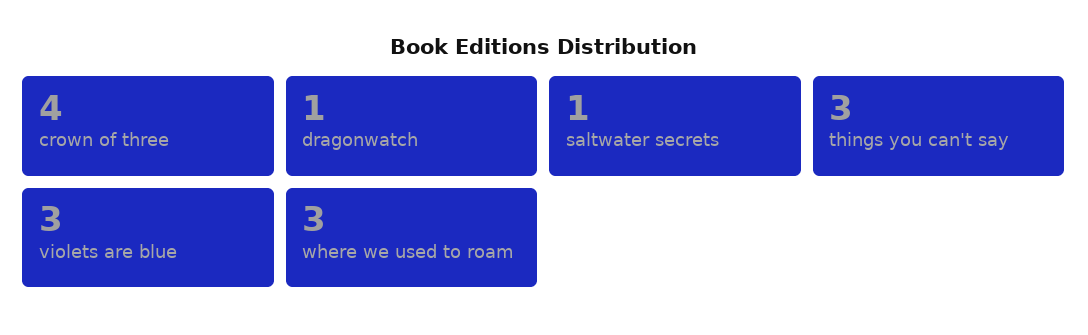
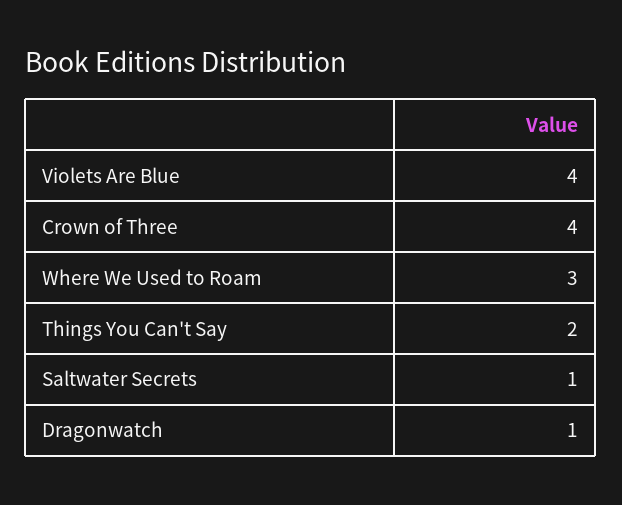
things you can't say: 3 -> 2
violets are blue: 3 -> 4

